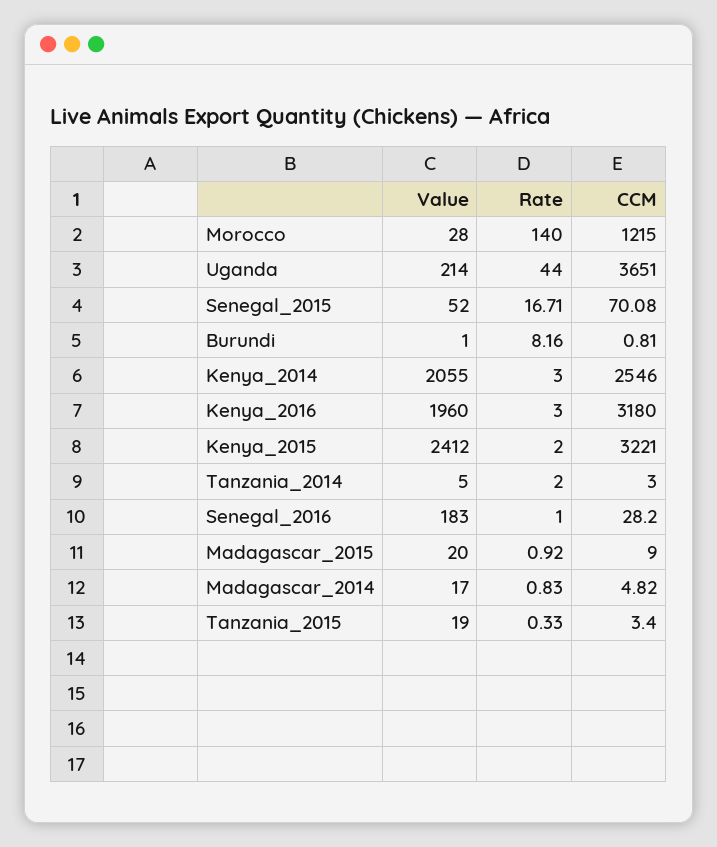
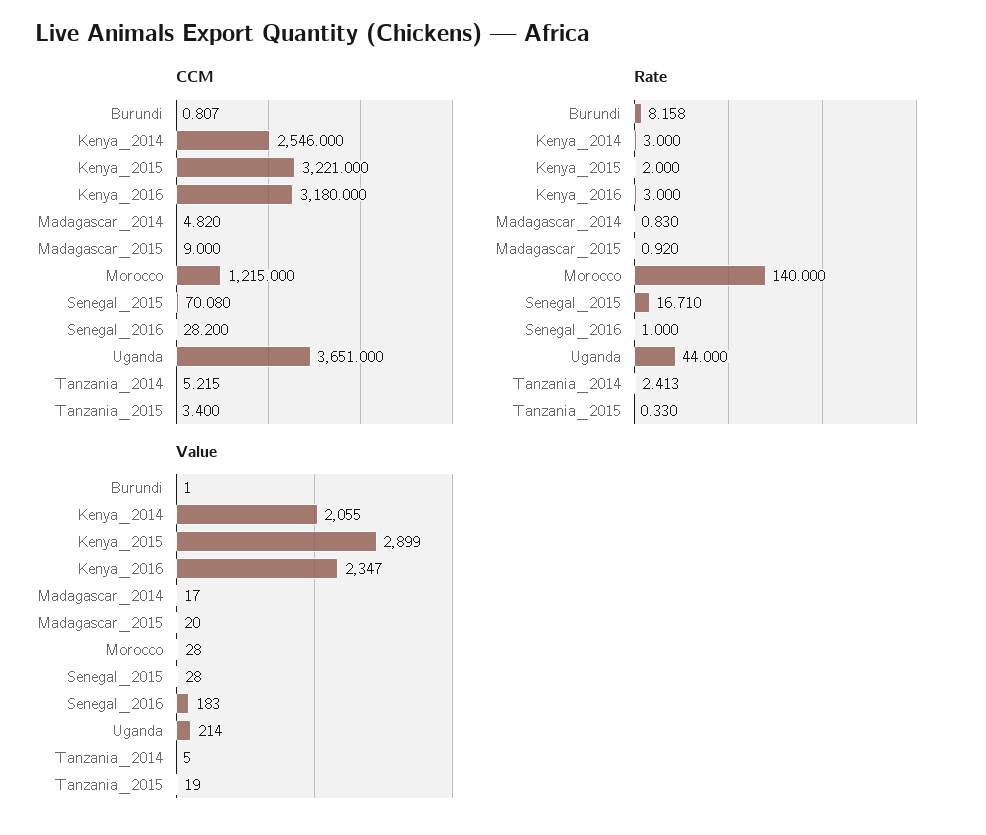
Value, Senegal_2015: 52 -> 28
Value, Kenya_2016: 1960 -> 2347
Value, Kenya_2015: 2412 -> 2899
Rate, Tanzania_2014: 2 -> 2.413
CCM, Tanzania_2014: 3 -> 5.215

